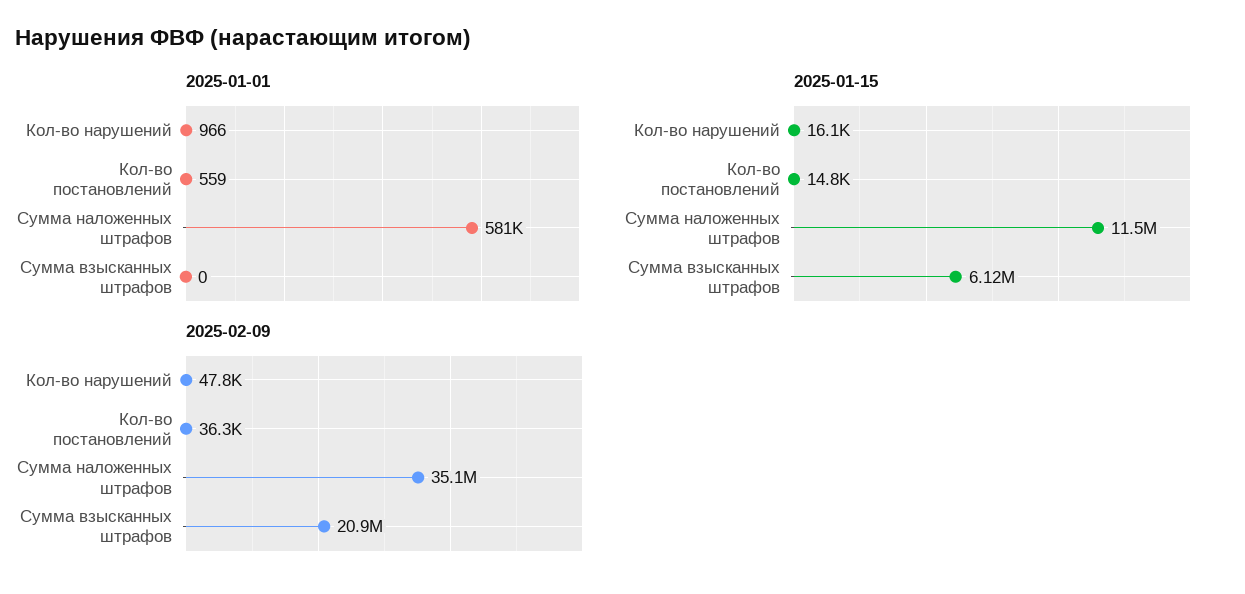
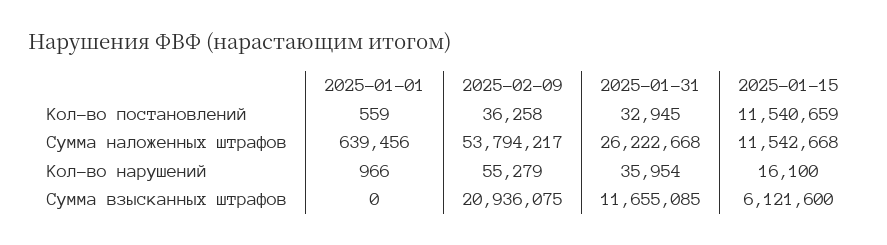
2025-01-01, Сумма наложенных штрафов: 581000 -> 639456
2025-01-15, Кол-во постановлений: 14800 -> 11540659
2025-02-09, Кол-во нарушений: 47800 -> 55279
2025-02-09, Сумма наложенных штрафов: 35100000 -> 53794217
2025-01-31, Кол-во постановлений: none -> 32945
2025-01-31, Сумма наложенных штрафов: none -> 26222668
2025-01-31, Кол-во нарушений: none -> 35954
2025-01-31, Сумма взысканных штрафов: none -> 11655085

